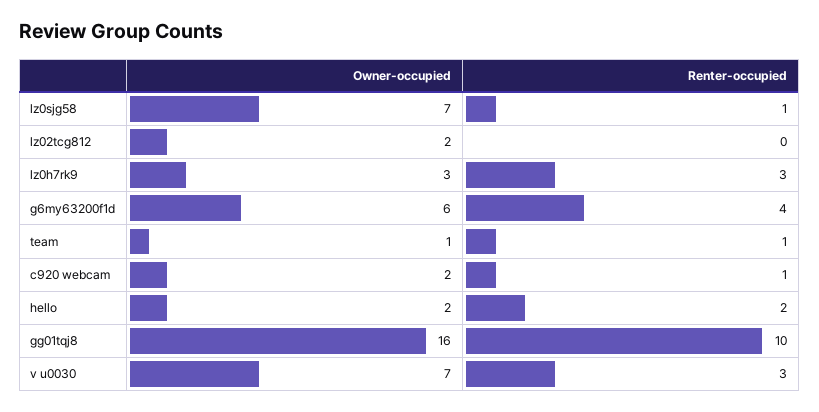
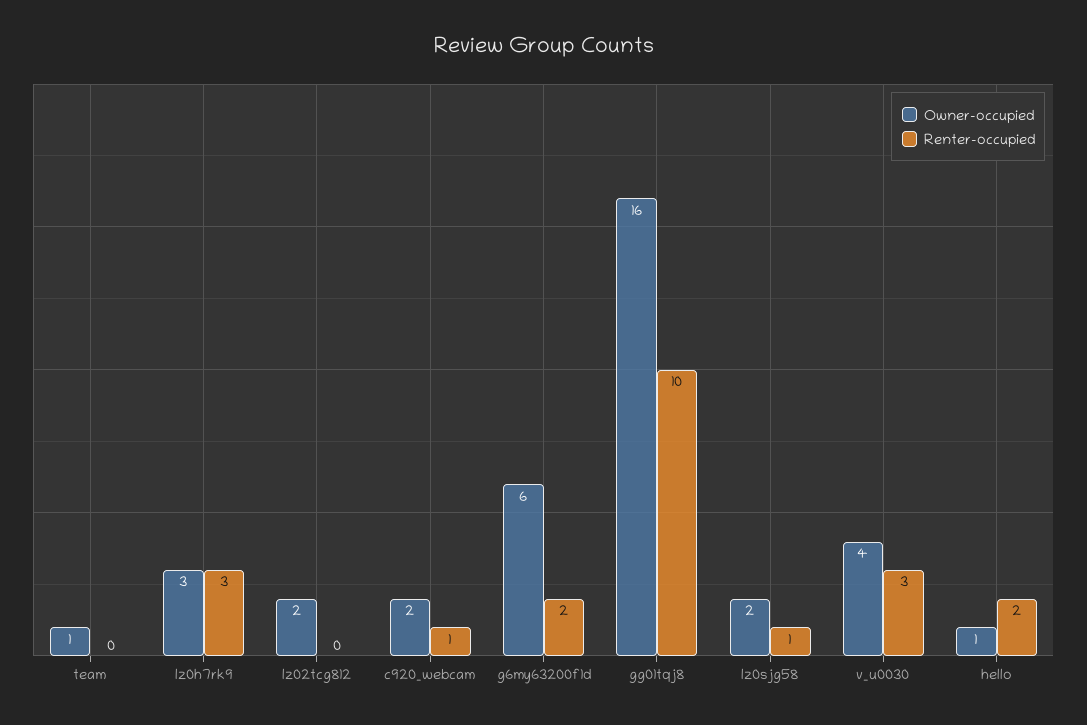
Owner-occupied, lz0sjg58: 7 -> 2
Renter-occupied, g6my63200f1d: 4 -> 2
Renter-occupied, team: 1 -> 0
Owner-occupied, hello: 2 -> 1
Owner-occupied, v u0030: 7 -> 4

